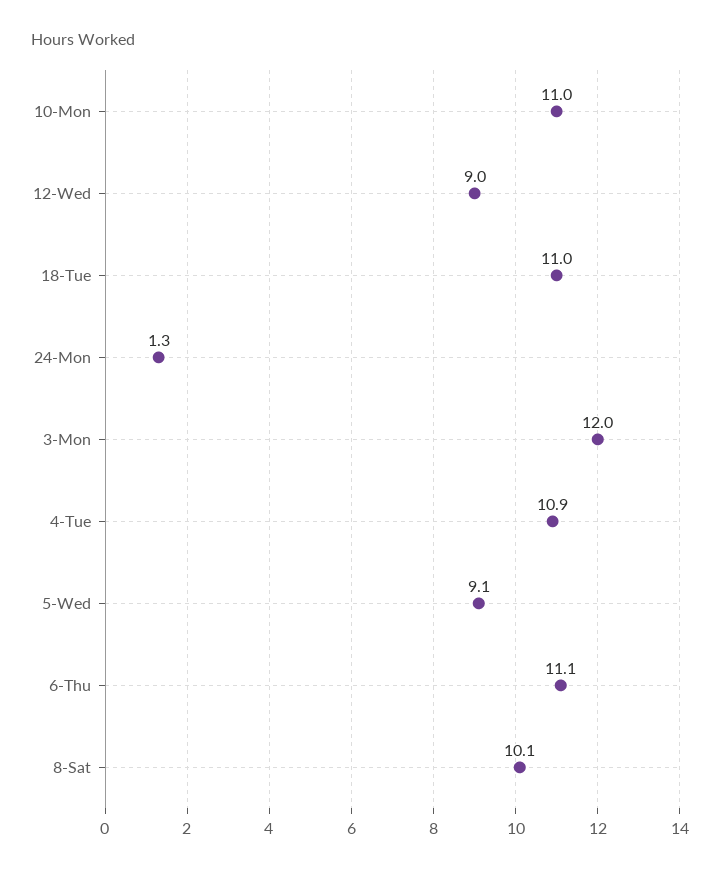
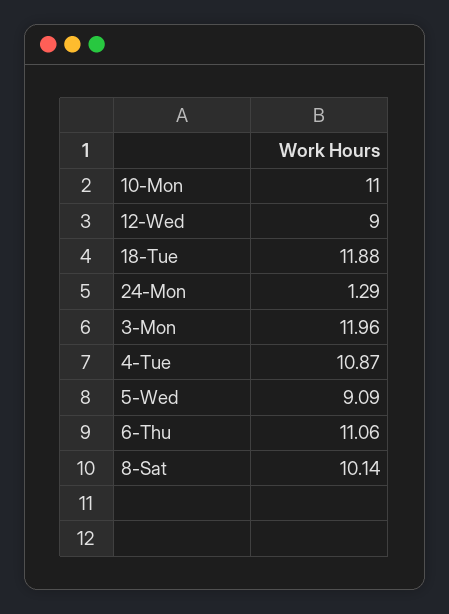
18-Tue: 11 -> 11.88

